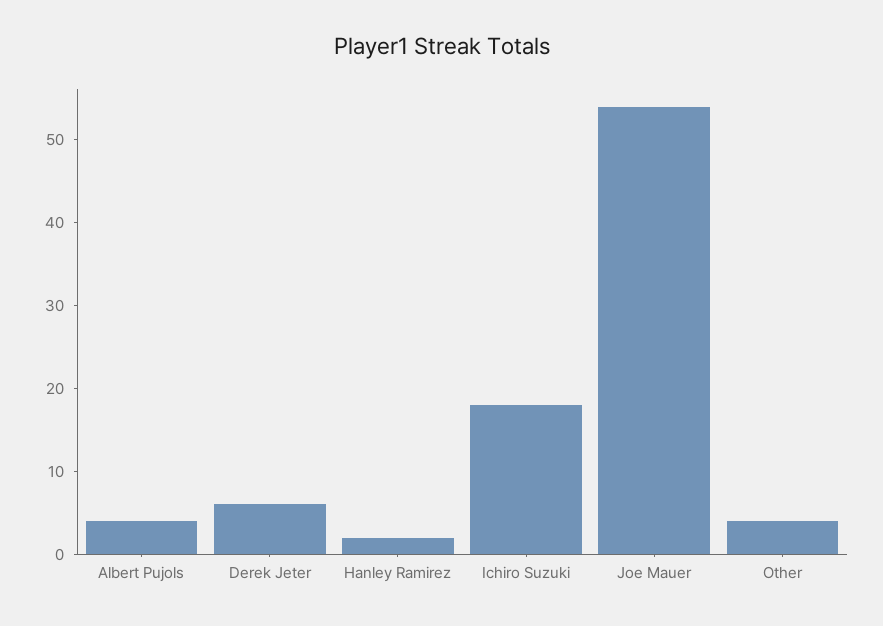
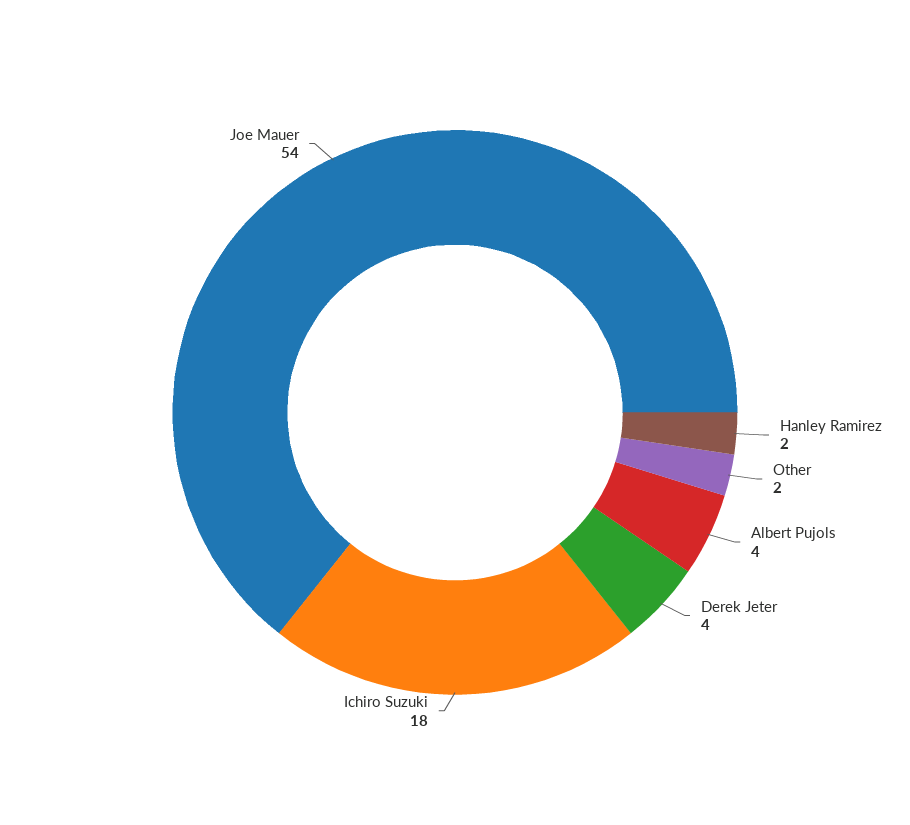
Derek Jeter: 6 -> 4
Other: 4 -> 2

